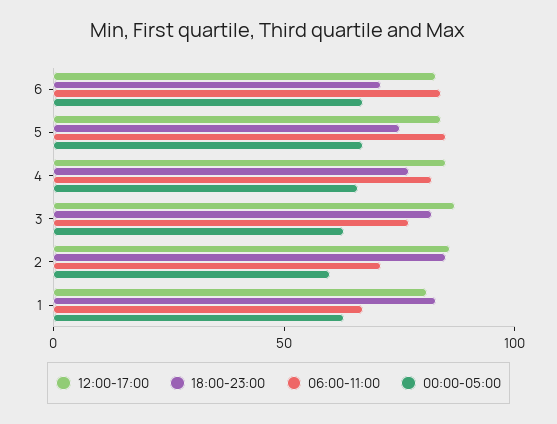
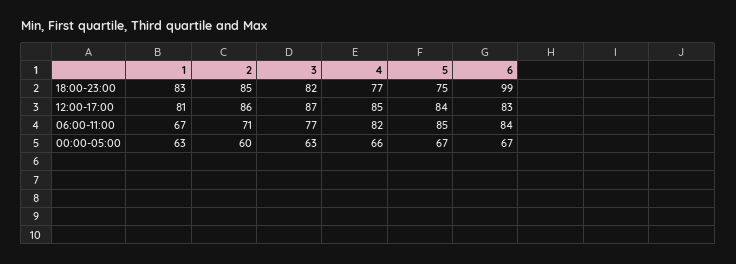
18:00-23:00, 6: 70 -> 99

